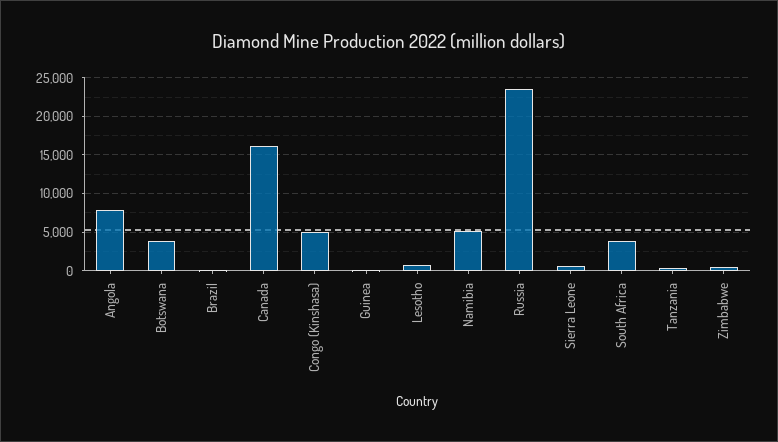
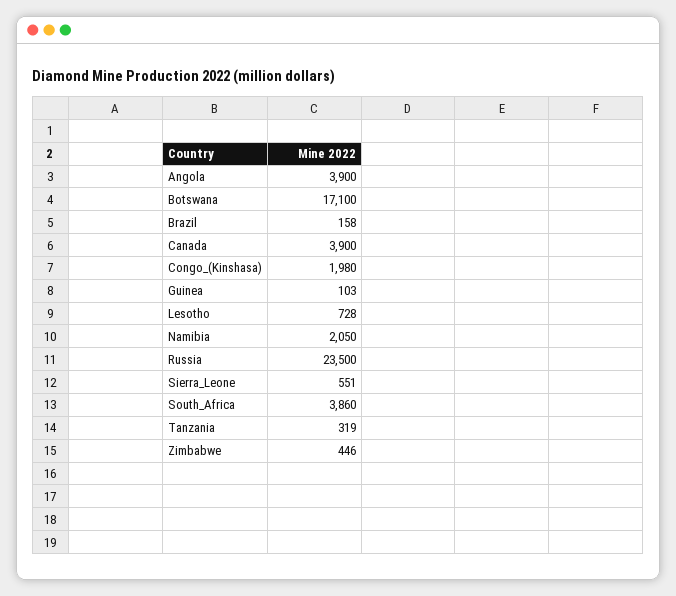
Angola: 8000 -> 3900
Botswana: 4000 -> 17100
Canada: 16000 -> 3900
Congo (Kinshasa): 5000 -> 1980
Namibia: 5000 -> 2050

